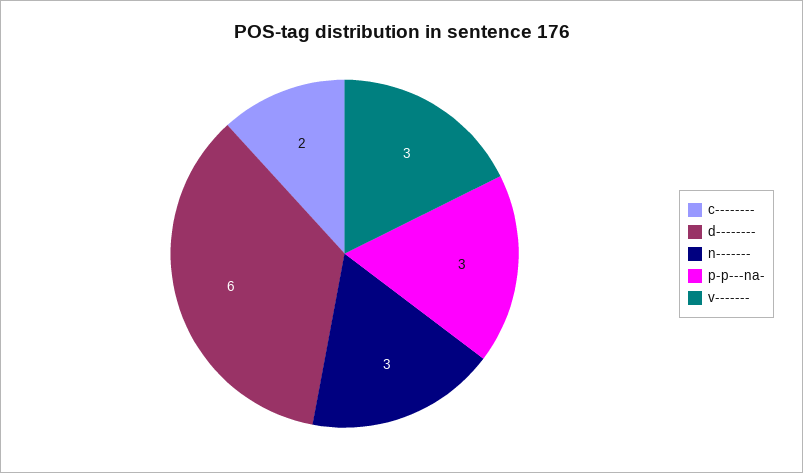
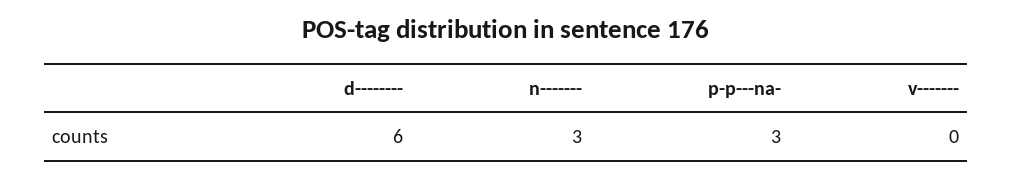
c--------: 2 -> none
v-------: 3 -> 0

